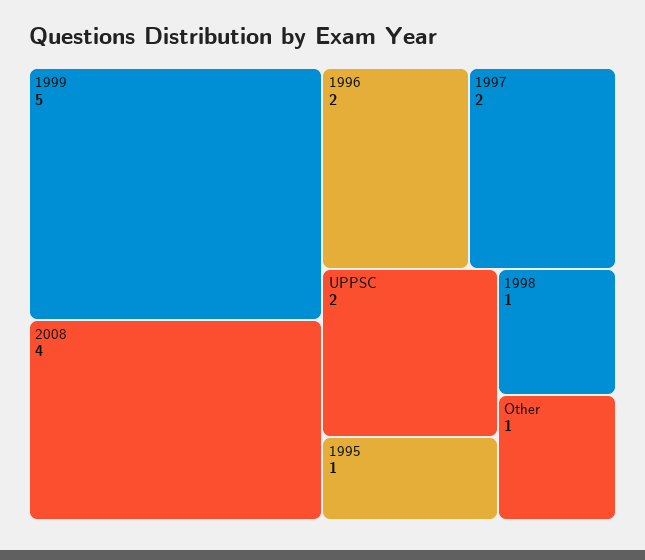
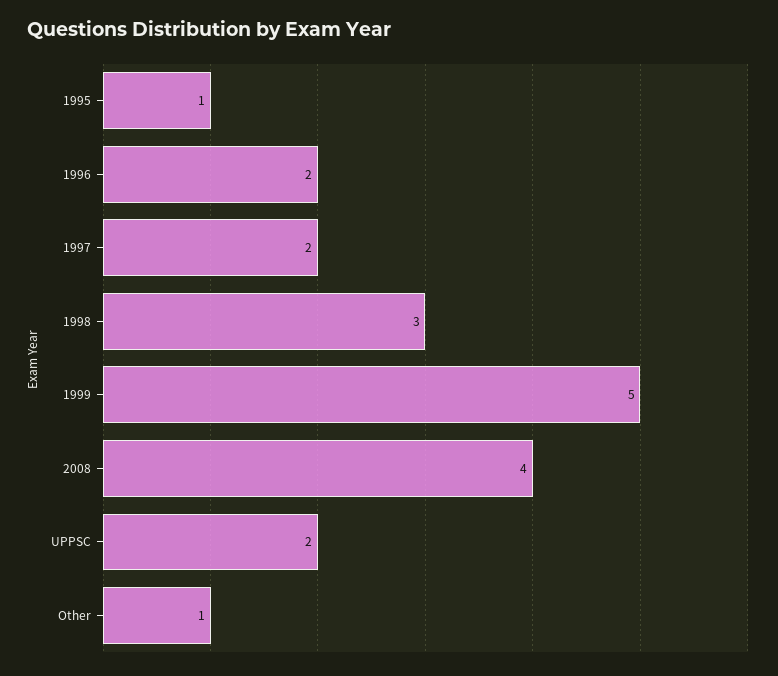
1998: 1 -> 3

